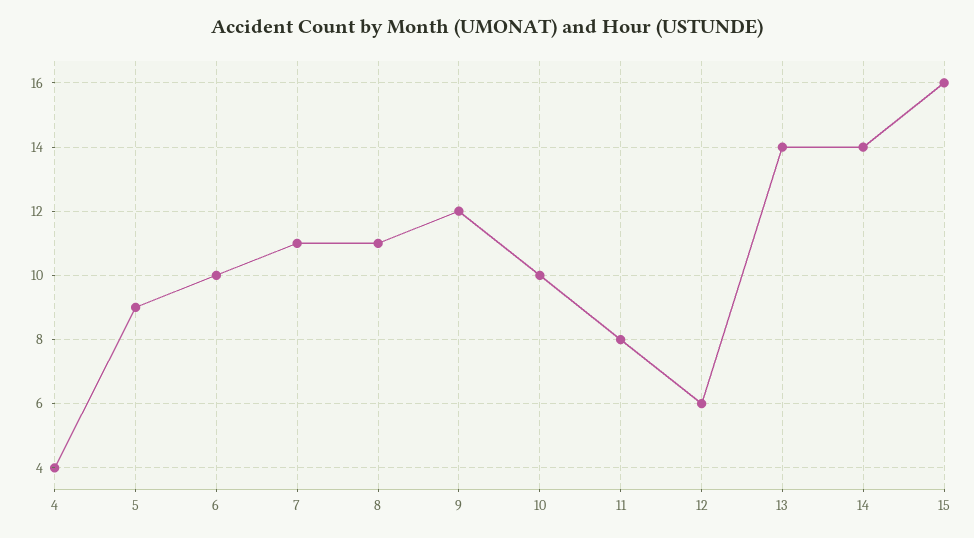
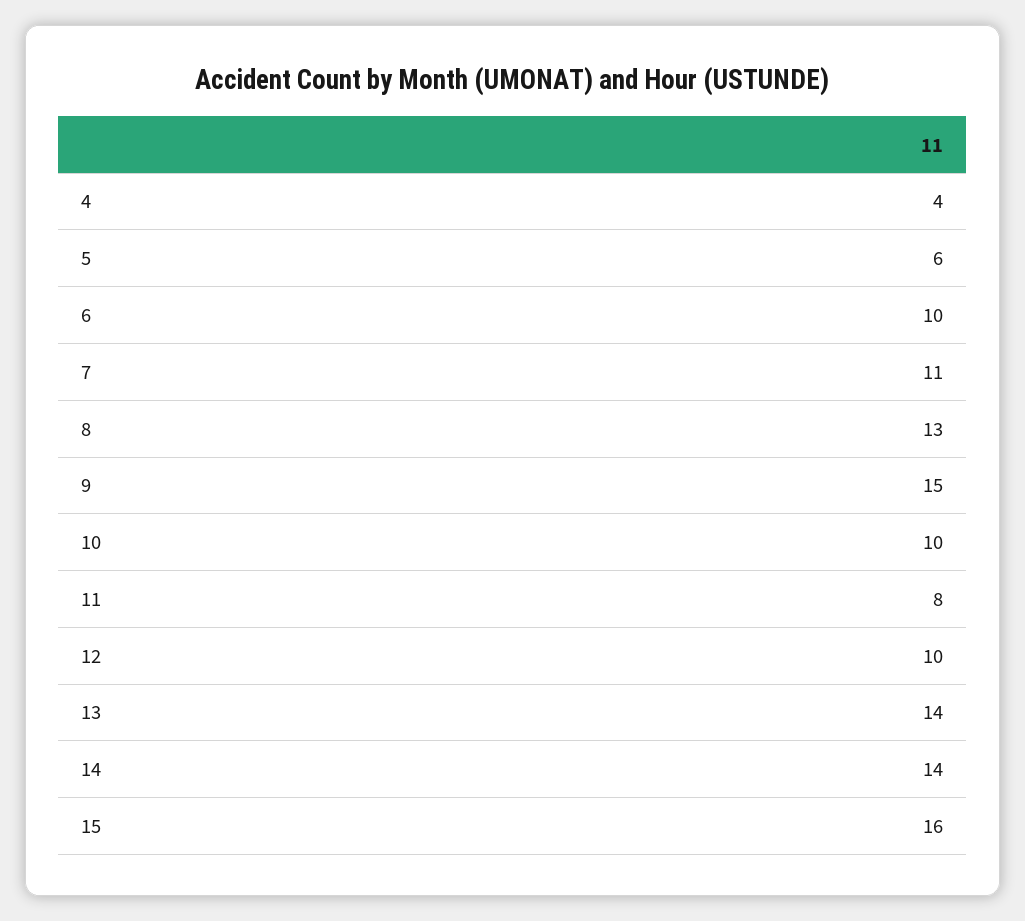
5: 9 -> 6
8: 11 -> 13
9: 12 -> 15
12: 6 -> 10

